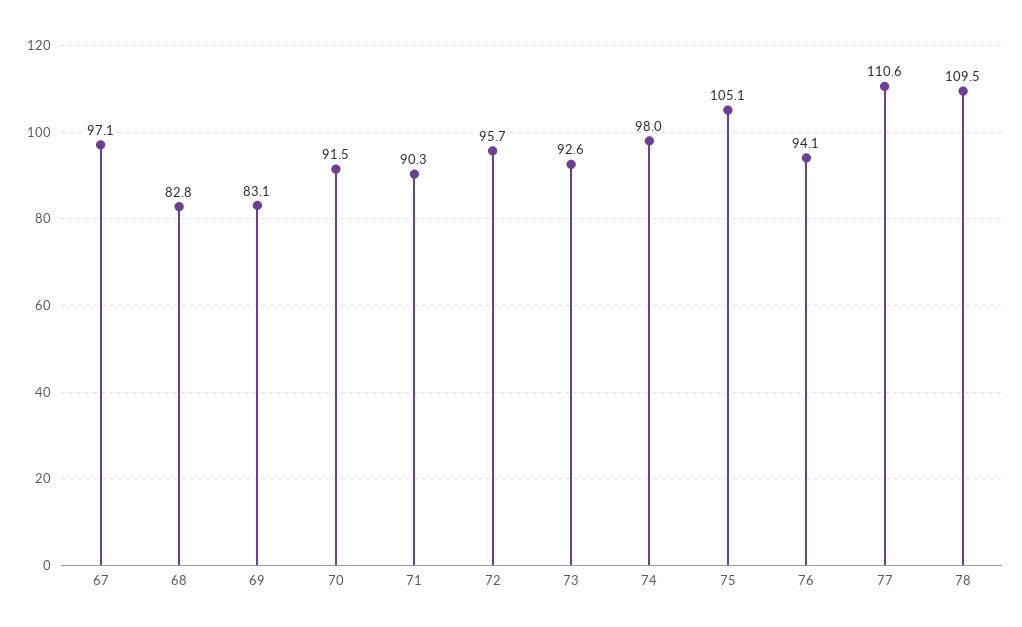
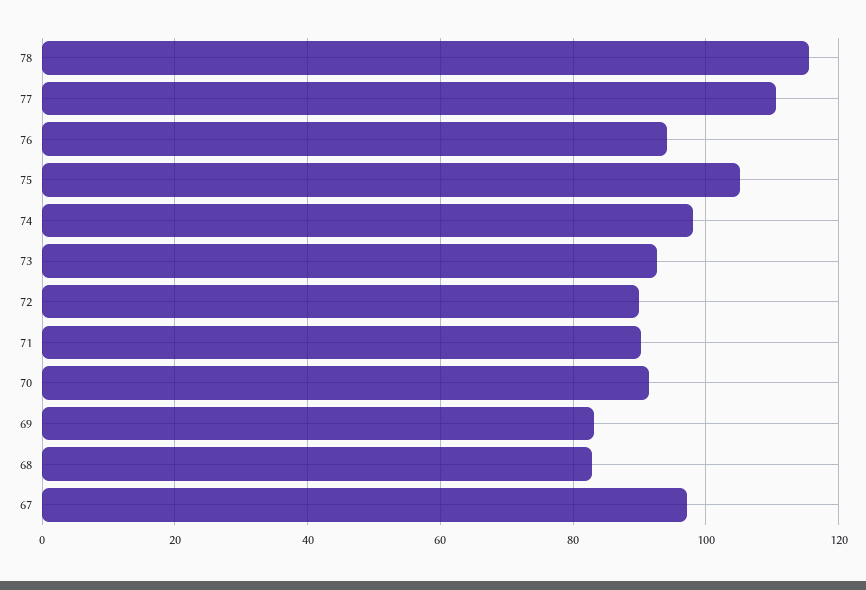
72: 95.7 -> 90
78: 109.5 -> 116

